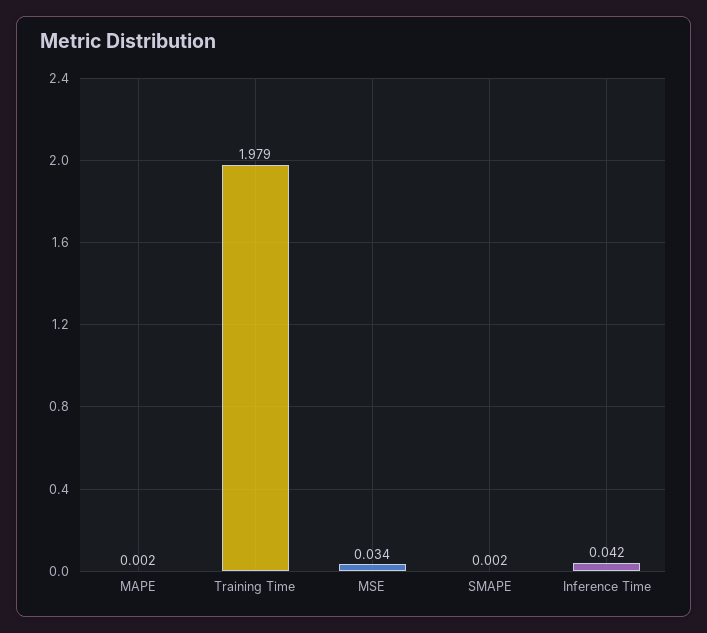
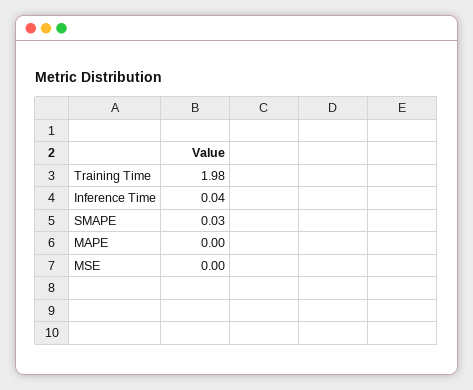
MSE: 0.034 -> 0
SMAPE: 0.002 -> 0.03

